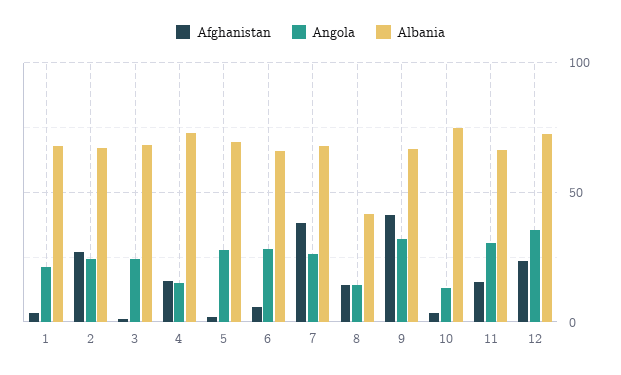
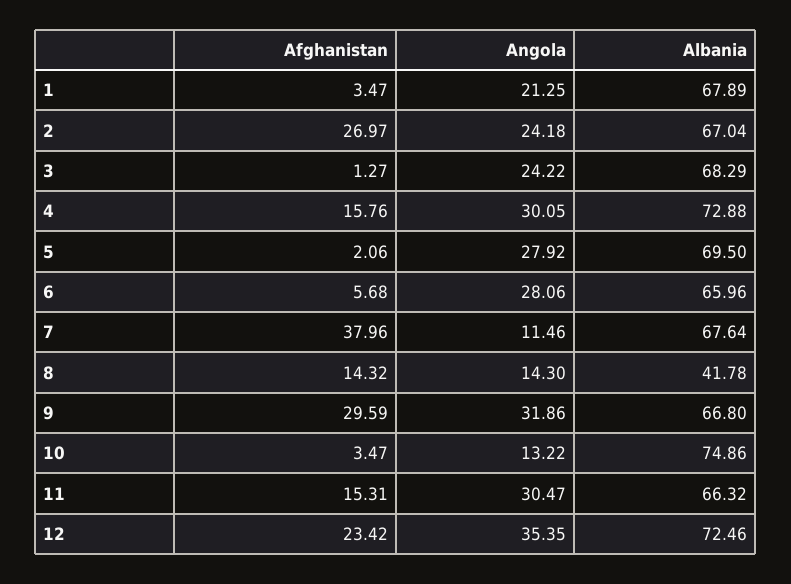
Angola, 4: 15 -> 30.05
Angola, 7: 25 -> 11.46
Afghanistan, 9: 40 -> 29.59

